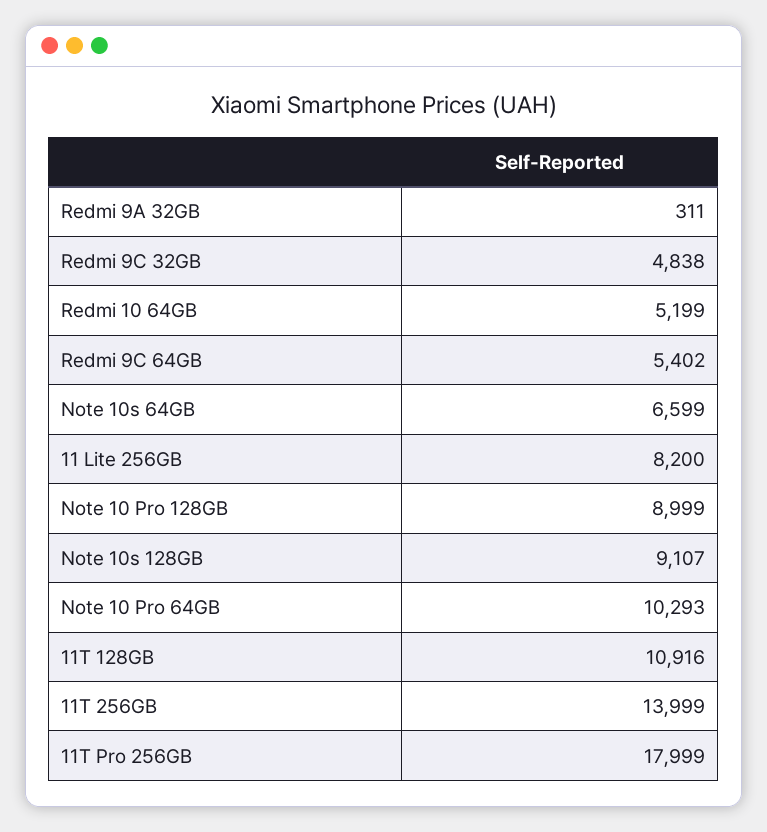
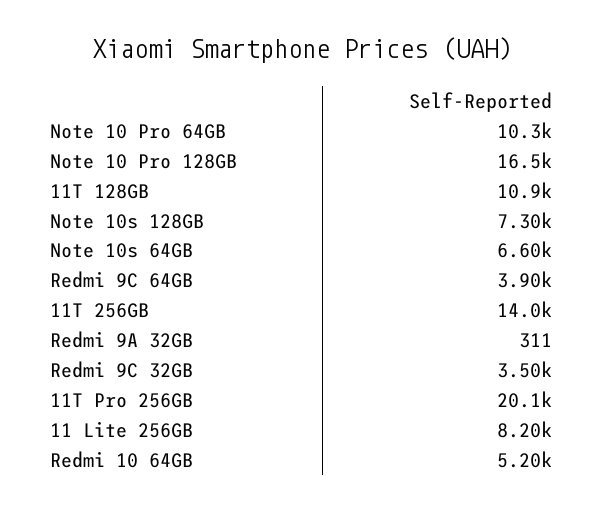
Redmi 9C 32GB: 4838 -> 3500
Redmi 9C 64GB: 5402 -> 3900
Note 10 Pro 128GB: 8999 -> 16500
Note 10s 128GB: 9107 -> 7300
11T Pro 256GB: 17999 -> 20100

